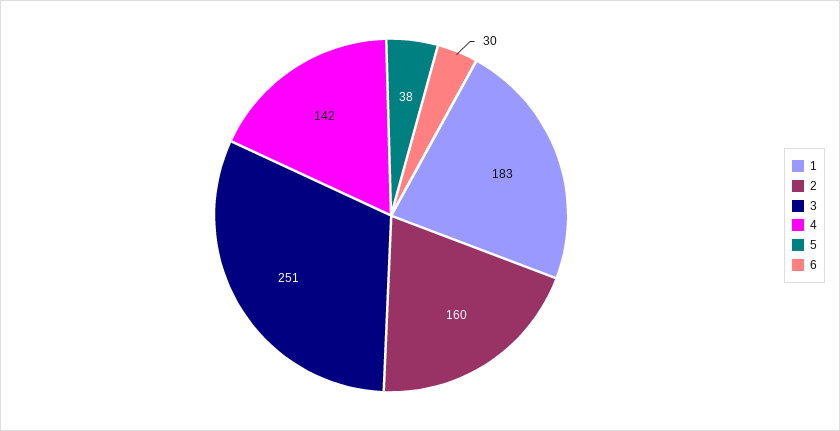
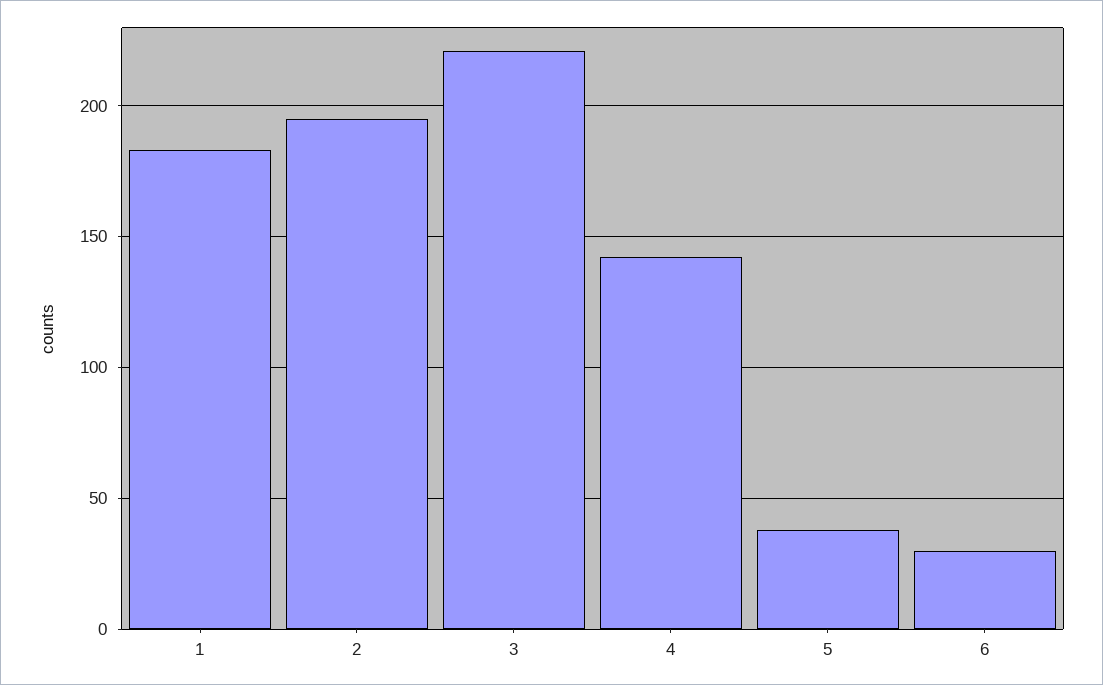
2: 160 -> 195
3: 251 -> 220

